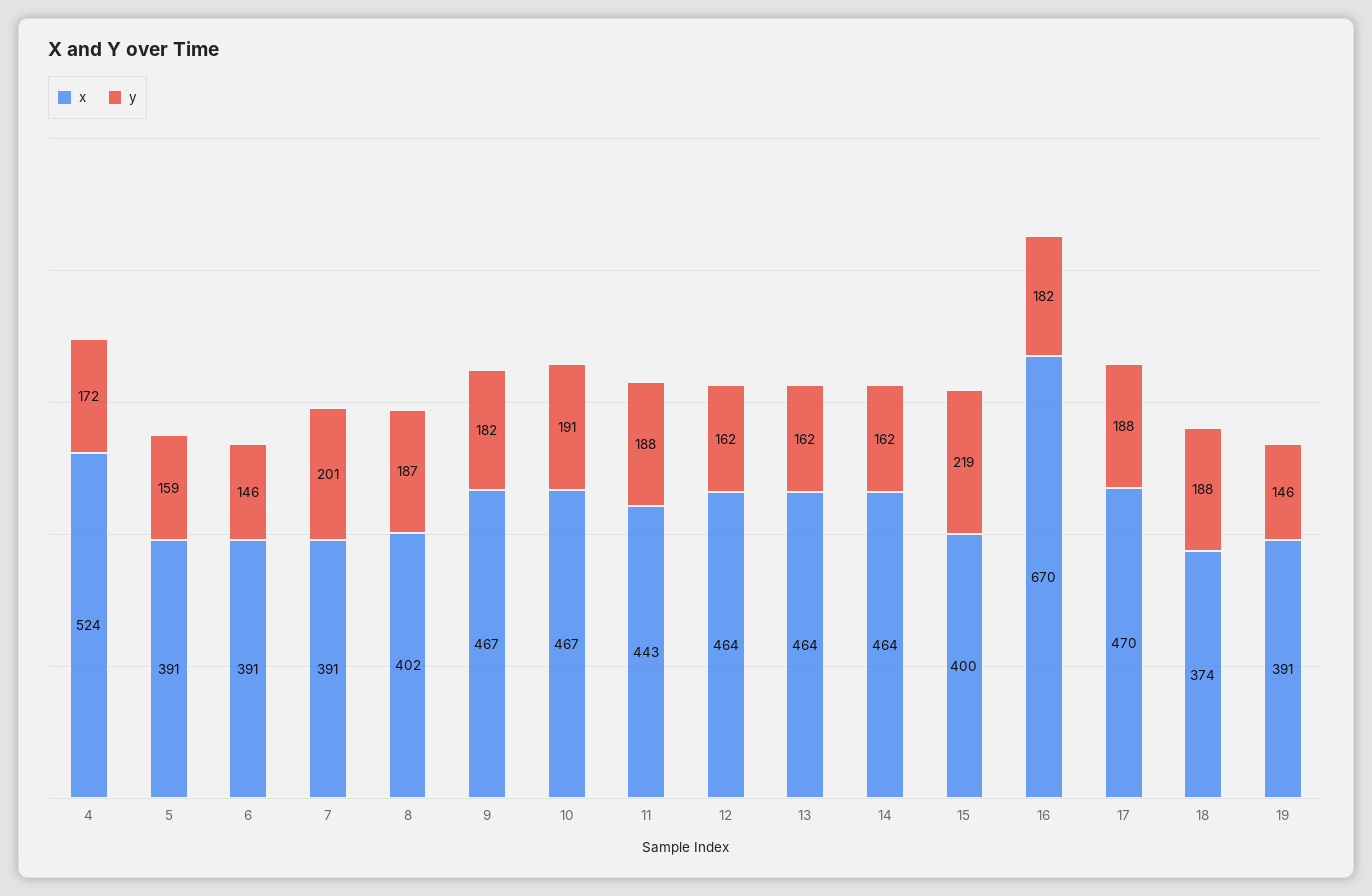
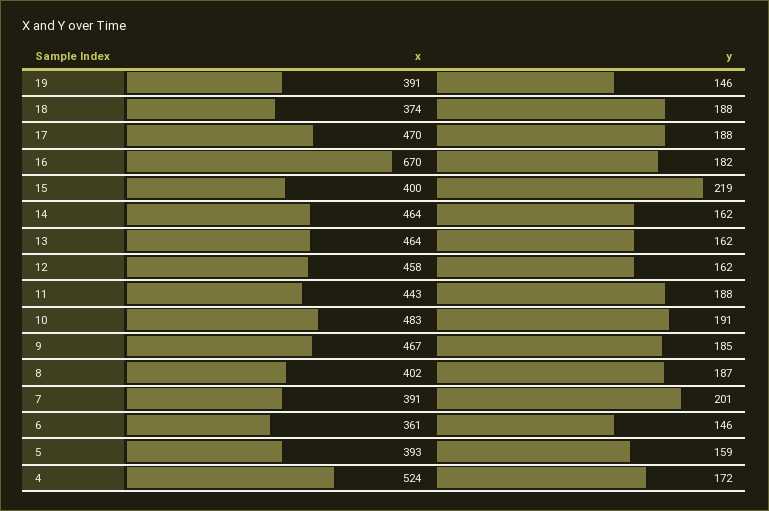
x, 5: 391 -> 393
x, 6: 391 -> 361
y, 9: 182 -> 185
x, 10: 467 -> 483
x, 12: 464 -> 458

